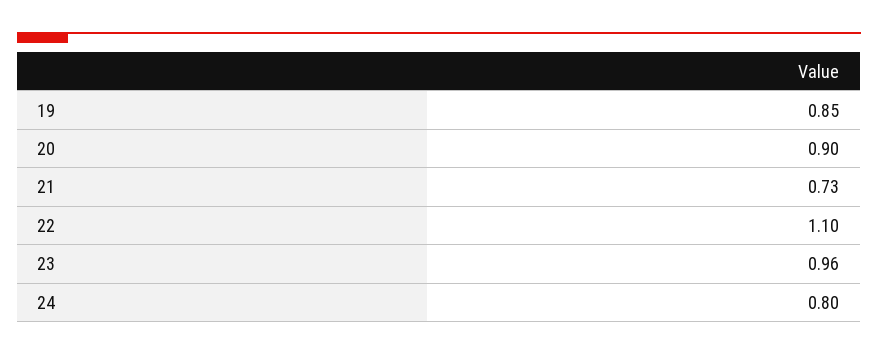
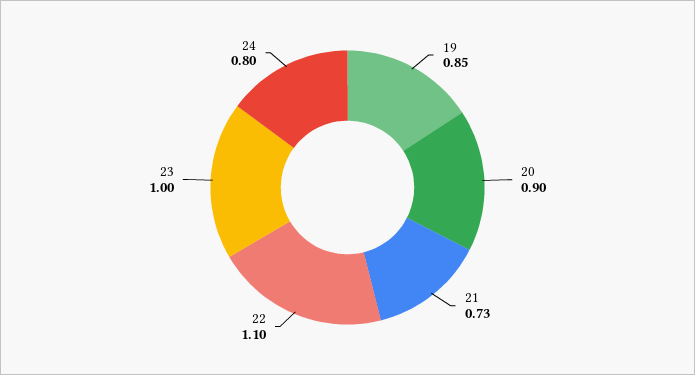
23: 0.96 -> 1

